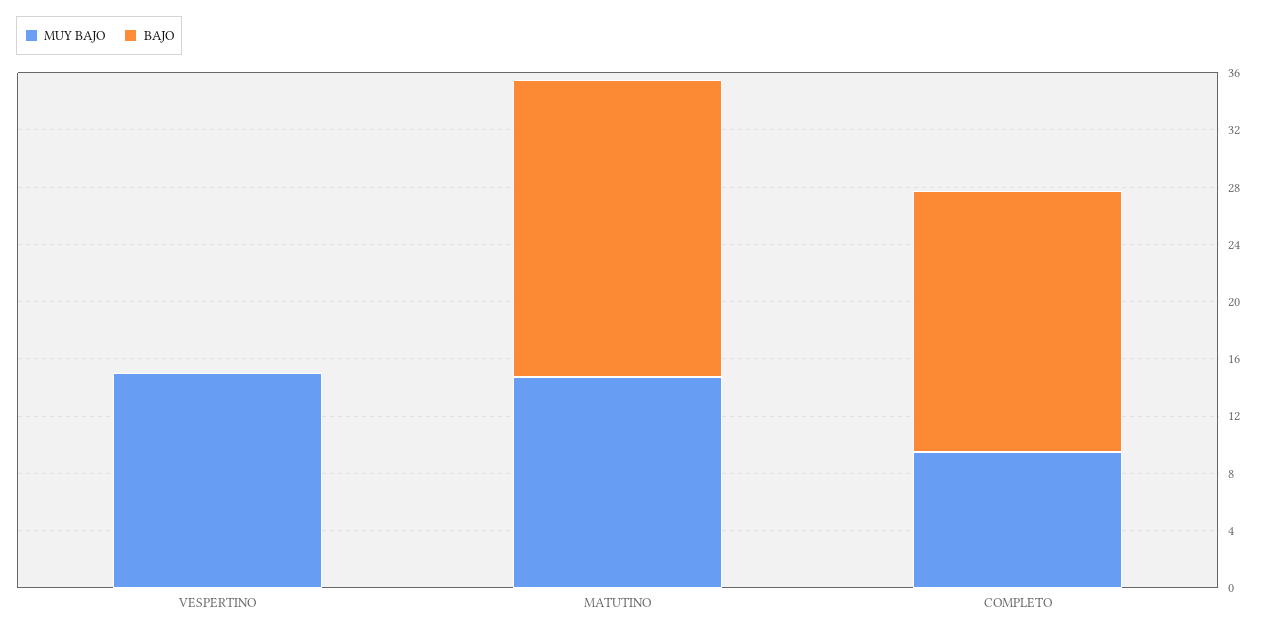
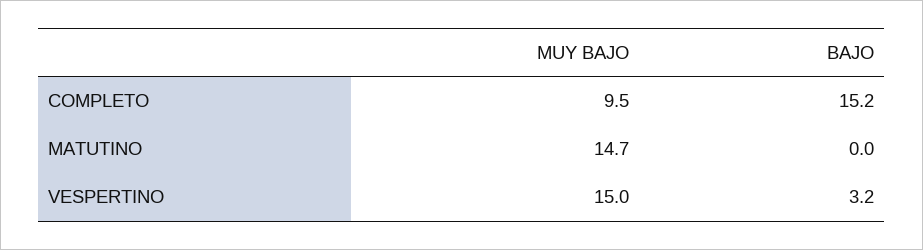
BAJO, VESPERTINO: 0 -> 3.2
BAJO, MATUTINO: 21 -> 0
BAJO, COMPLETO: 18 -> 15.2

